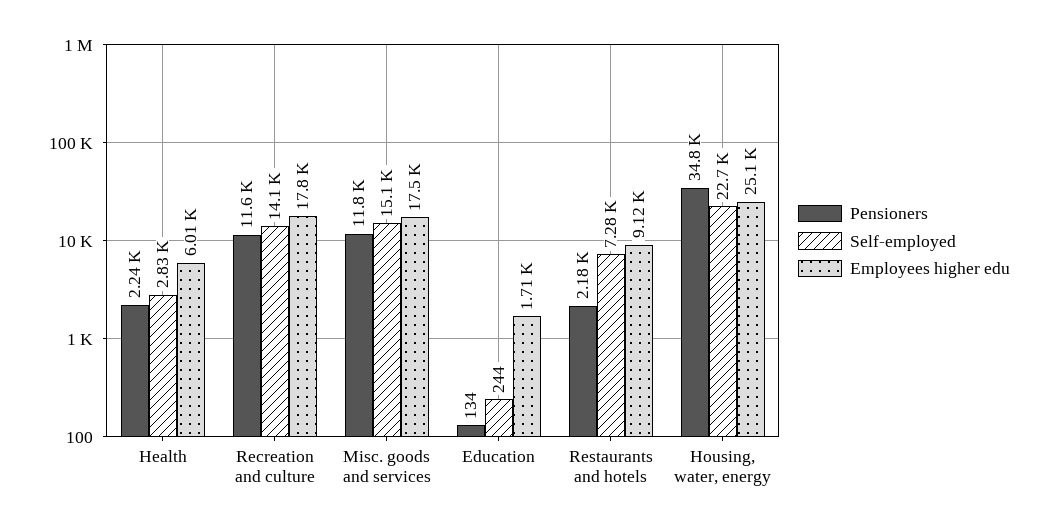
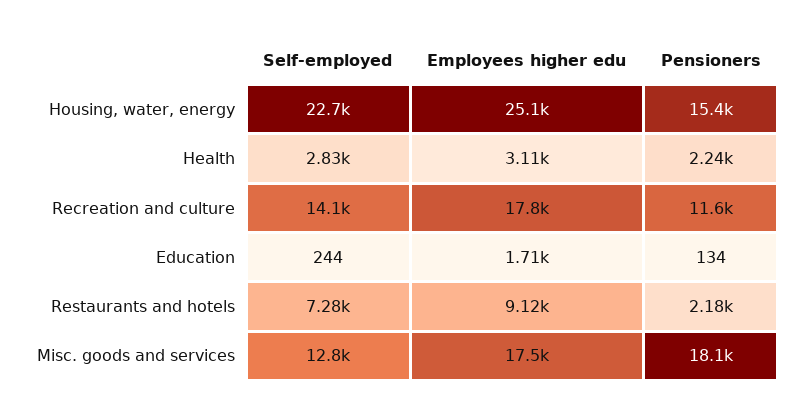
Employees higher edu, Health: 6010 -> 3110
Pensioners, Misc. goods and services: 11800 -> 18100
Self-employed, Misc. goods and services: 15100 -> 12800
Pensioners, Housing, water, energy: 34800 -> 15400

